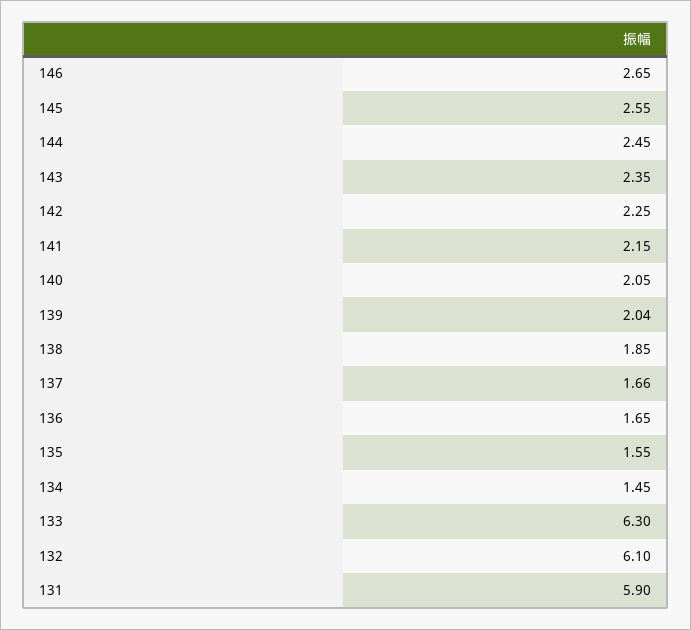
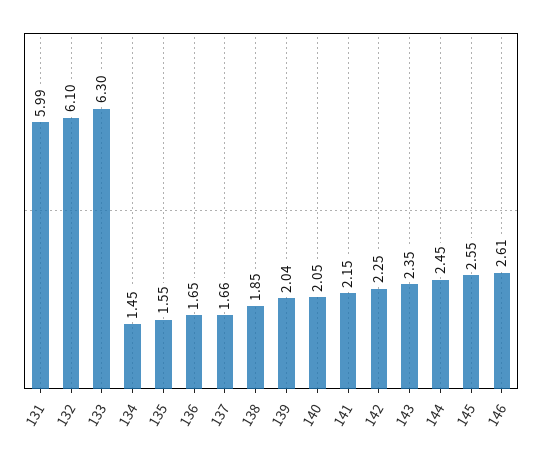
146: 2.65 -> 2.61
131: 5.9 -> 5.99

